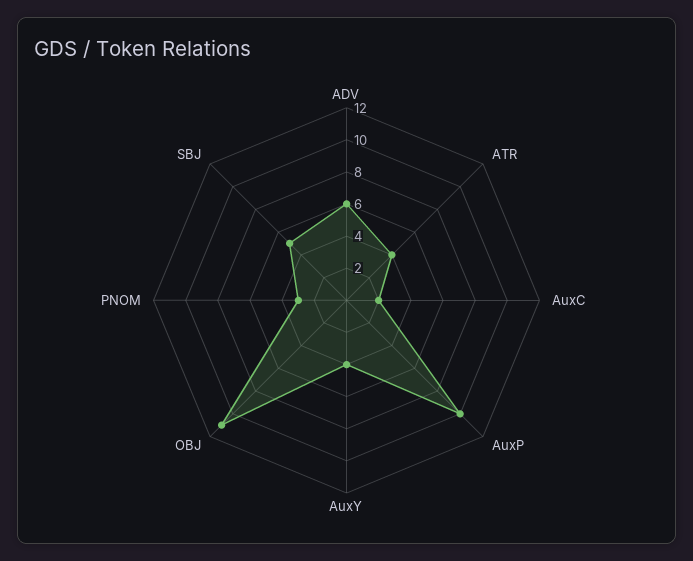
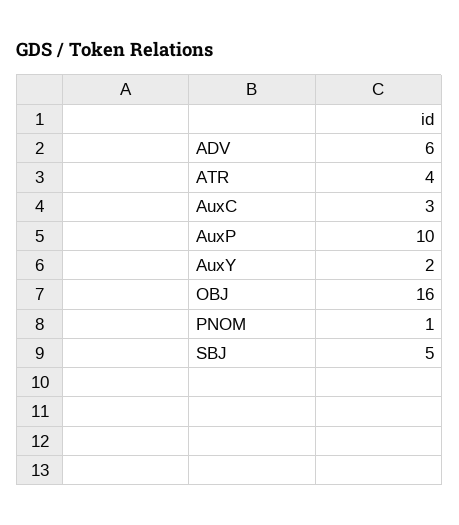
AuxC: 2 -> 3
AuxY: 4 -> 2
OBJ: 11 -> 16
PNOM: 3 -> 1

